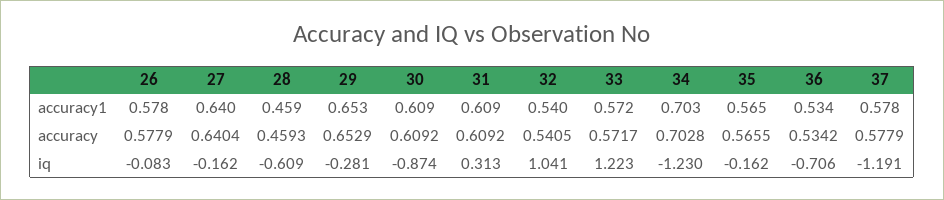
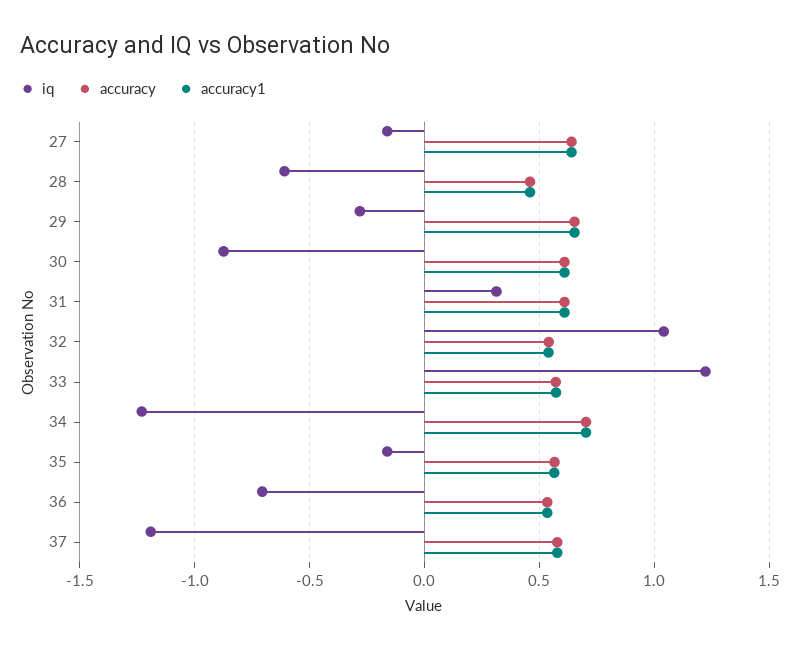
accuracy1, 26: 0.578 -> none
accuracy, 26: 0.5779 -> none
iq, 26: -0.083 -> none

